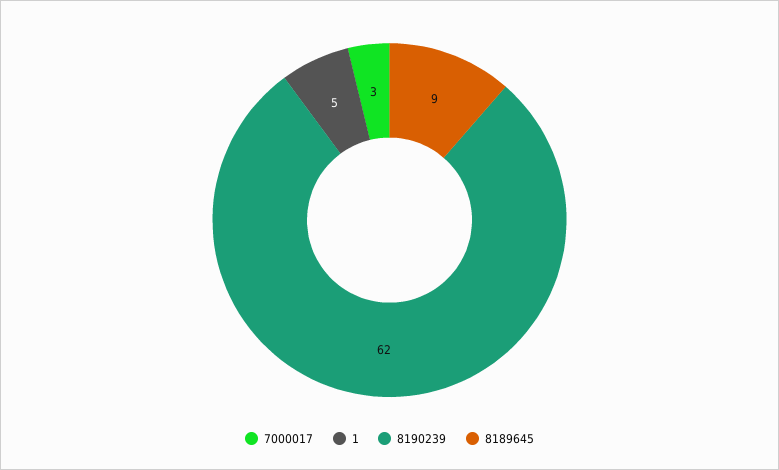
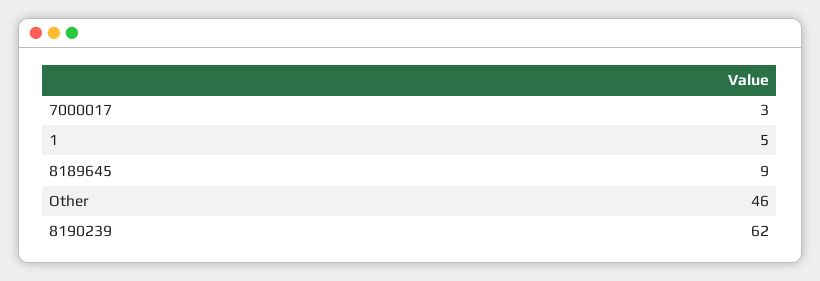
Other: none -> 46

